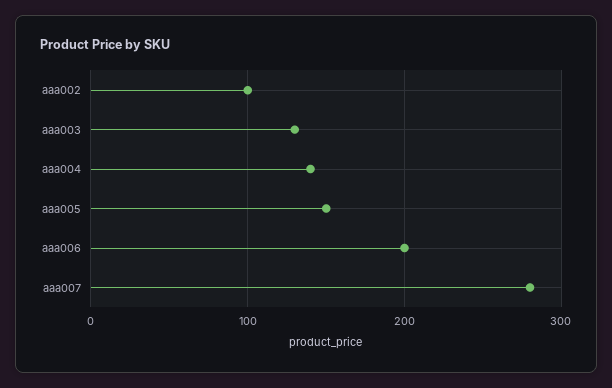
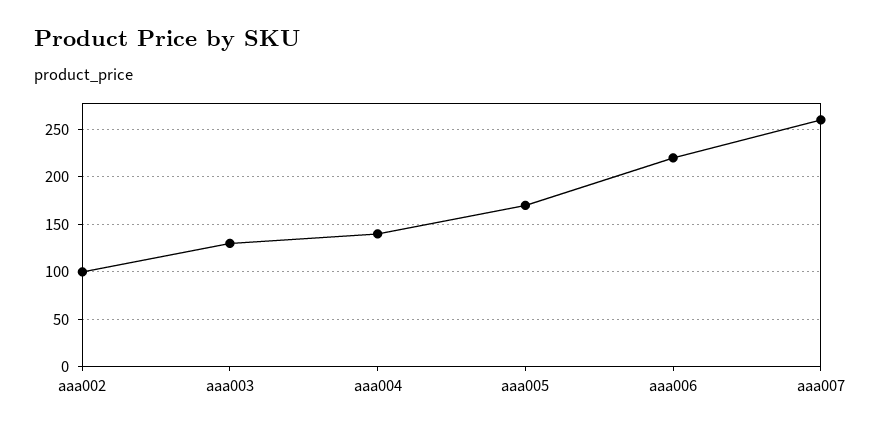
aaa005: 150 -> 170
aaa006: 200 -> 220
aaa007: 280 -> 260

